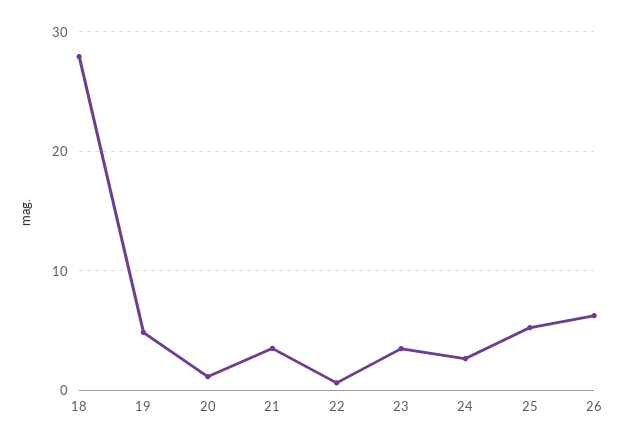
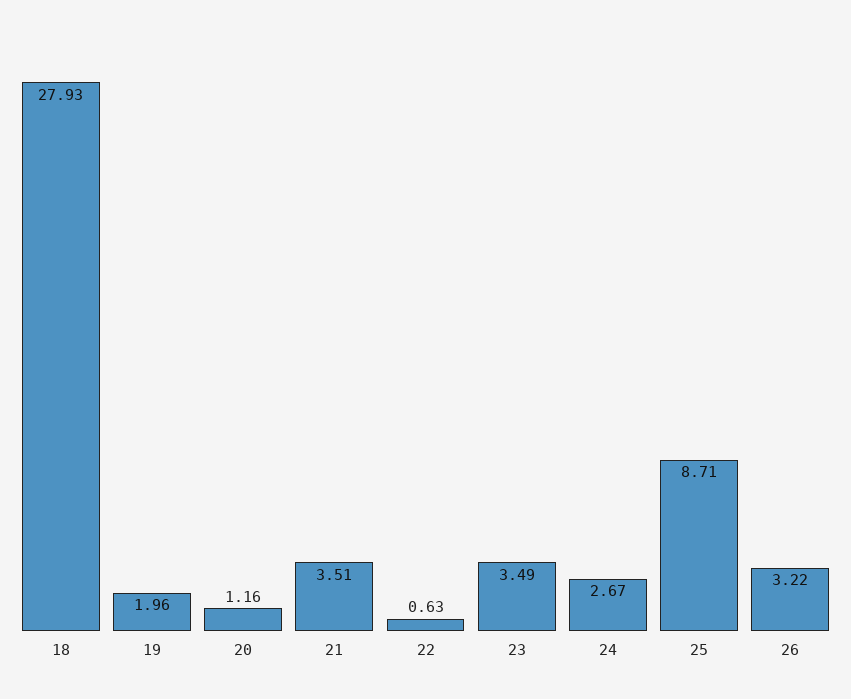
19: 5 -> 1.96
25: 5 -> 8.71
26: 6 -> 3.22

